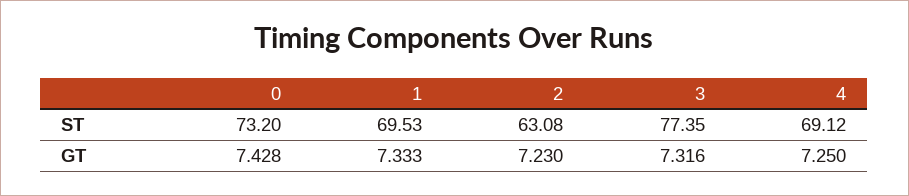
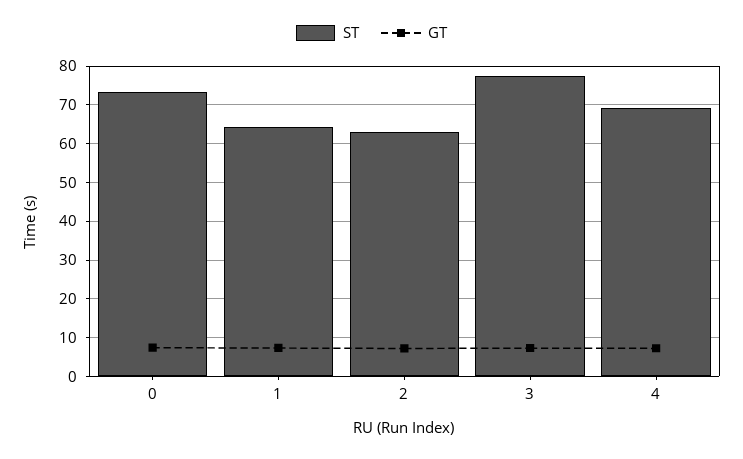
ST, 1: 69.53 -> 64

